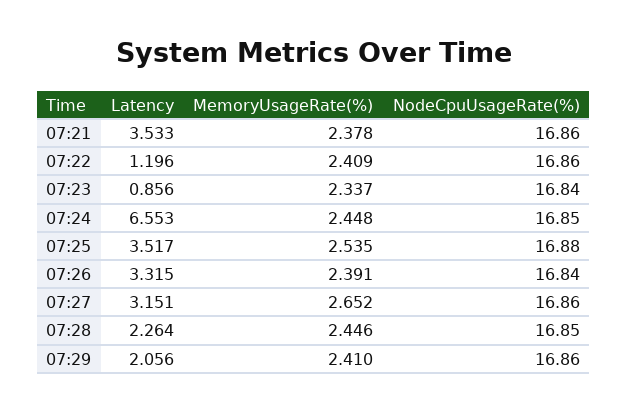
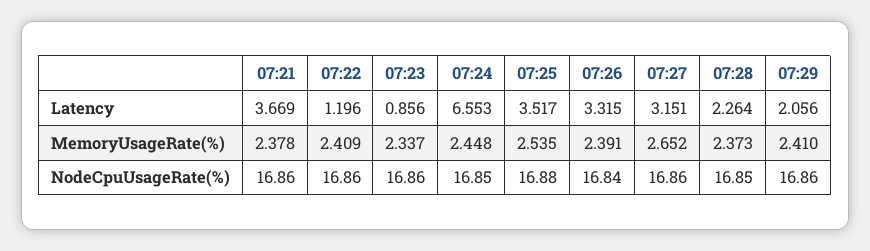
Latency, 07:21: 3.533 -> 3.669
NodeCpuUsageRate(%), 07:23: 16.84 -> 16.86
MemoryUsageRate(%), 07:28: 2.446 -> 2.373

